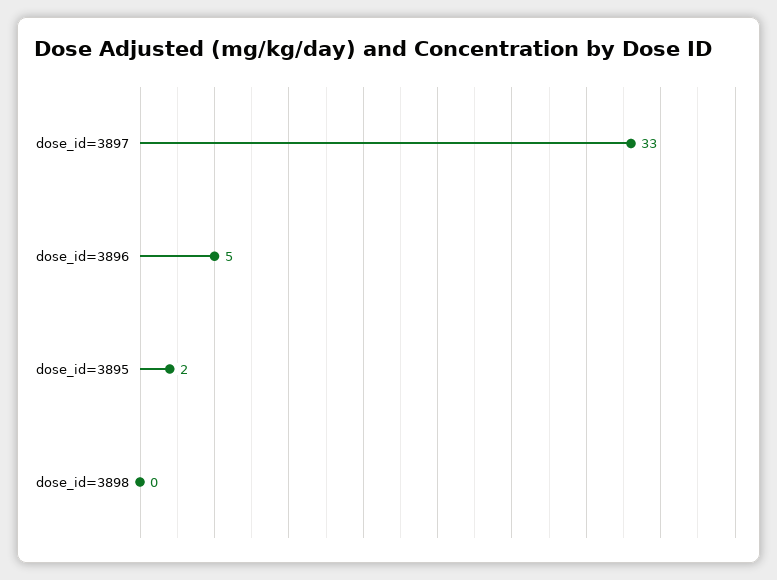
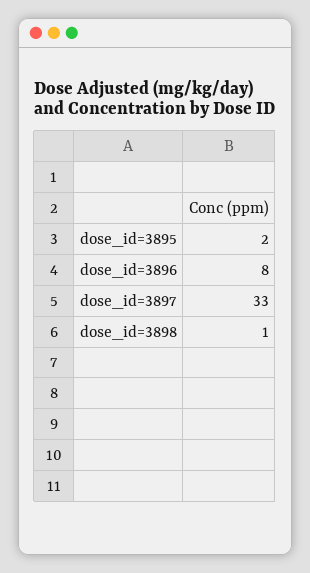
dose_id=3896: 5 -> 8
dose_id=3898: 0 -> 1

